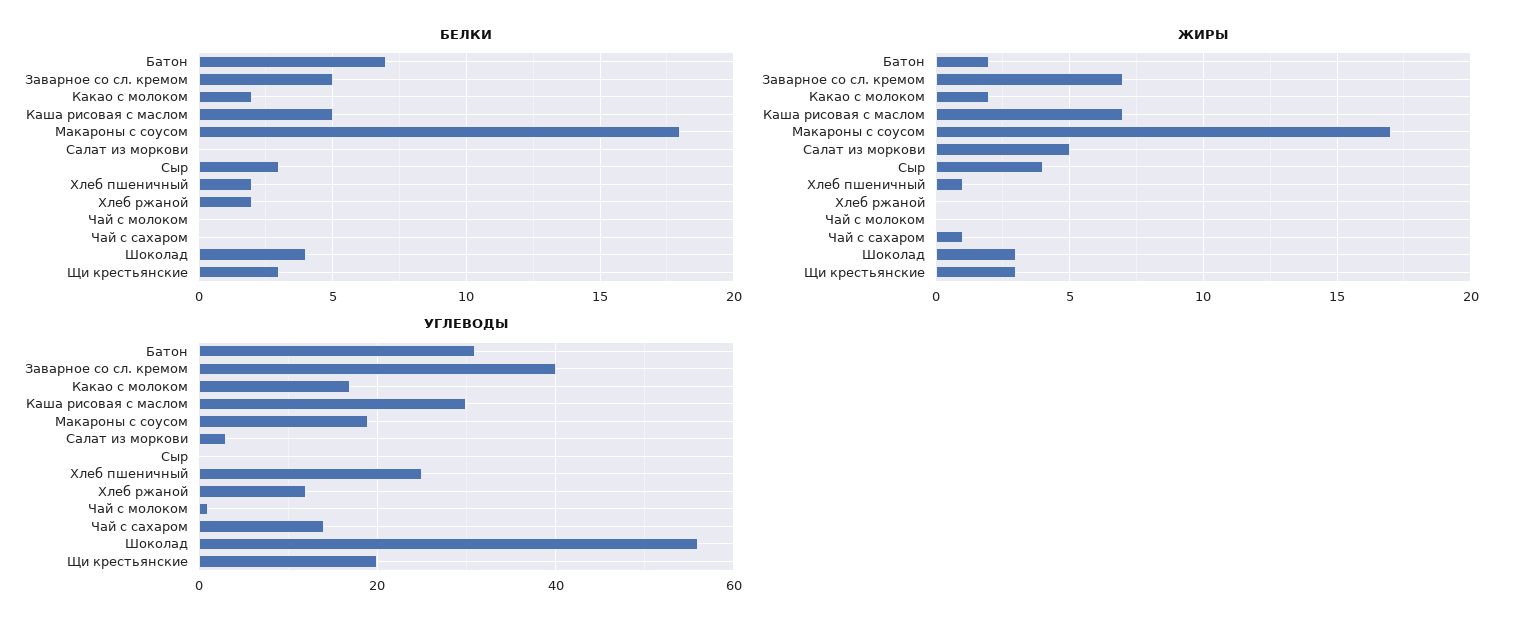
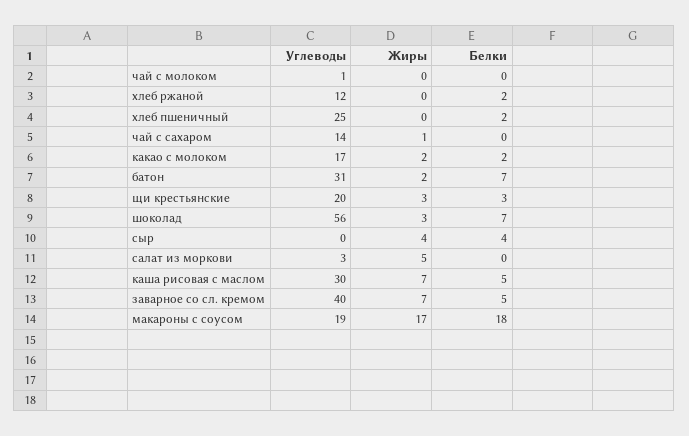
БЕЛКИ, Сыр: 3 -> 4
БЕЛКИ, Шоколад: 4 -> 7
ЖИРЫ, Хлеб пшеничный: 1 -> 0

